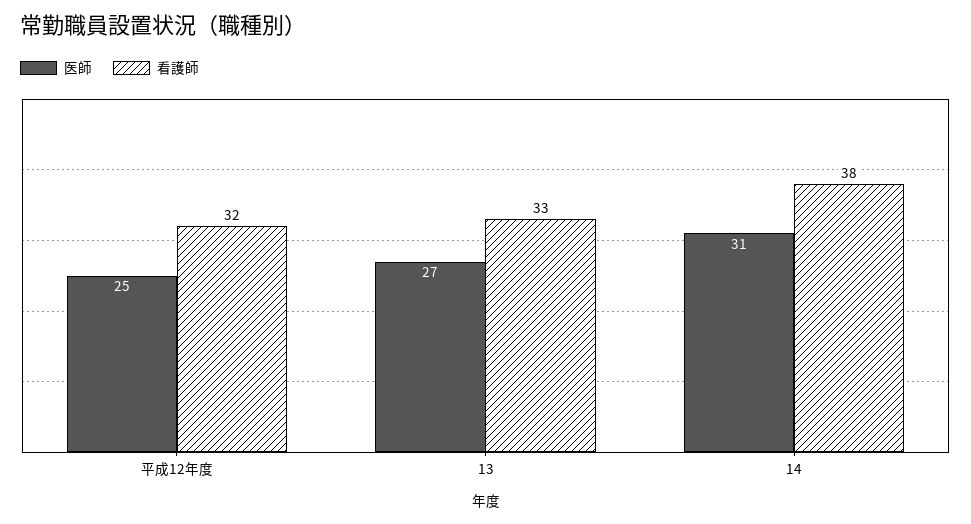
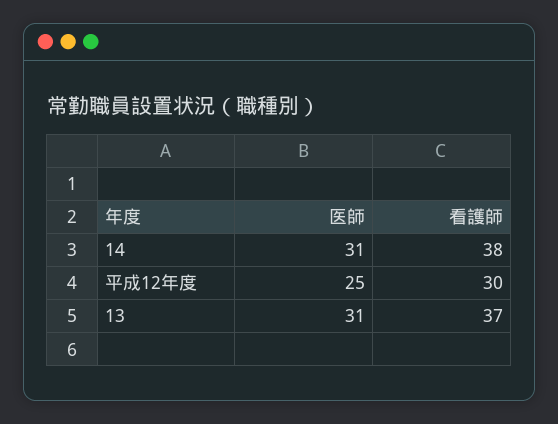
看護師, 平成12年度: 32 -> 30
医師, 13: 27 -> 31
看護師, 13: 33 -> 37

